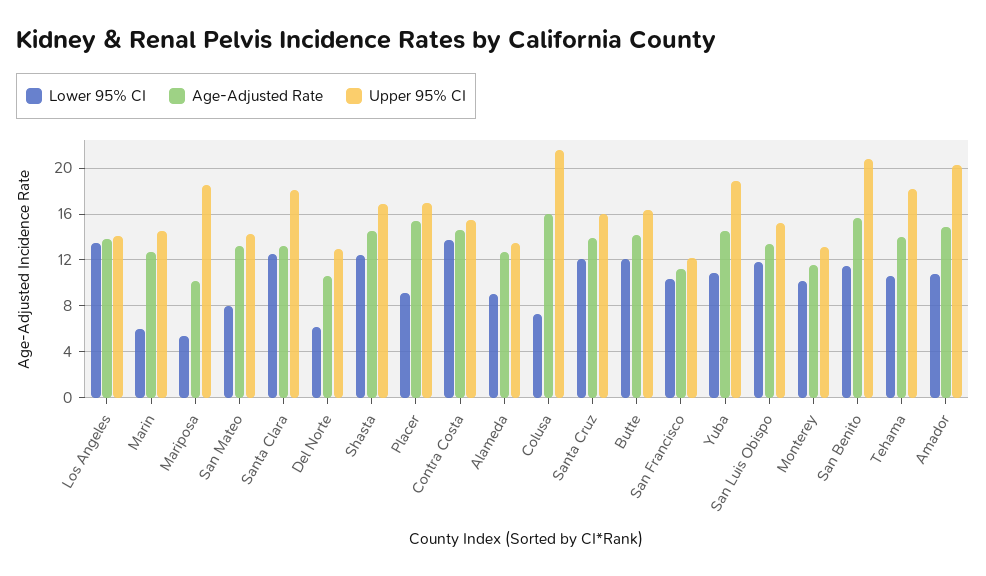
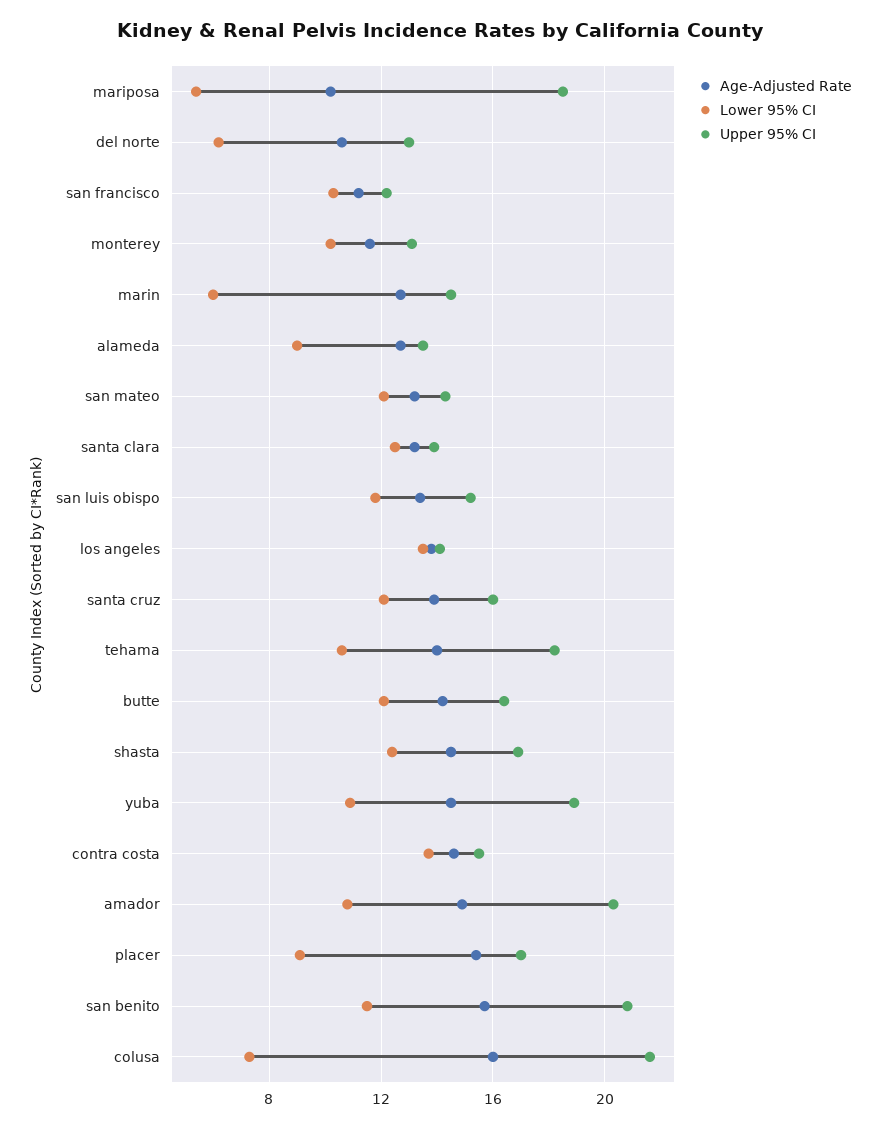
Lower 95% CI, San Mateo: 8 -> 12
Upper 95% CI, Santa Clara: 18 -> 14

